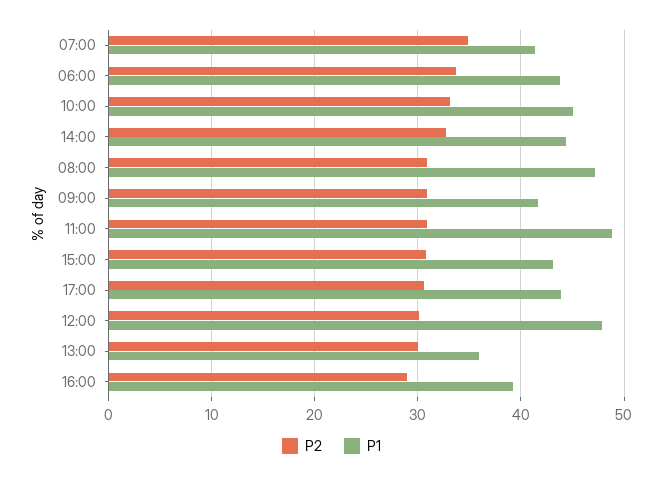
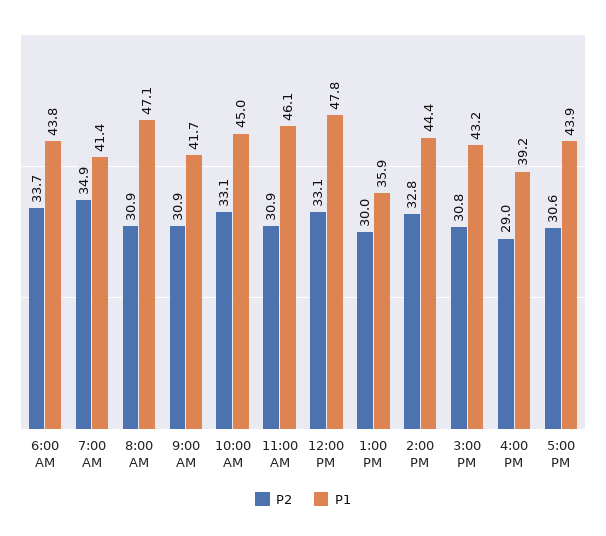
P1, 11:00: 49 -> 46.1
P2, 12:00: 30 -> 33.1

